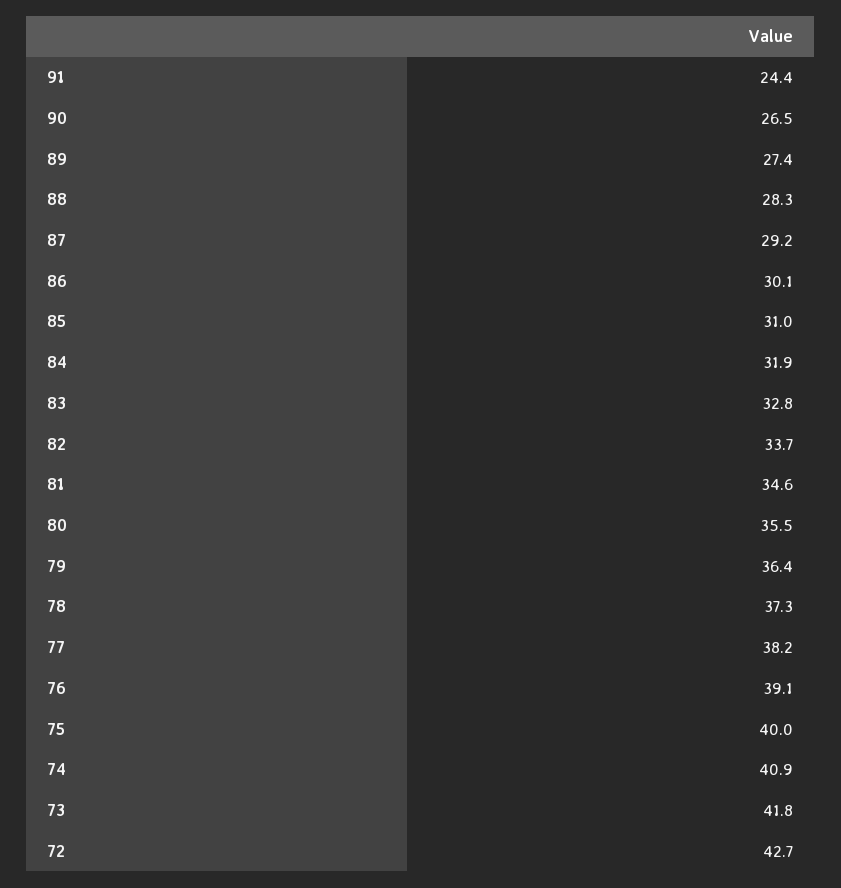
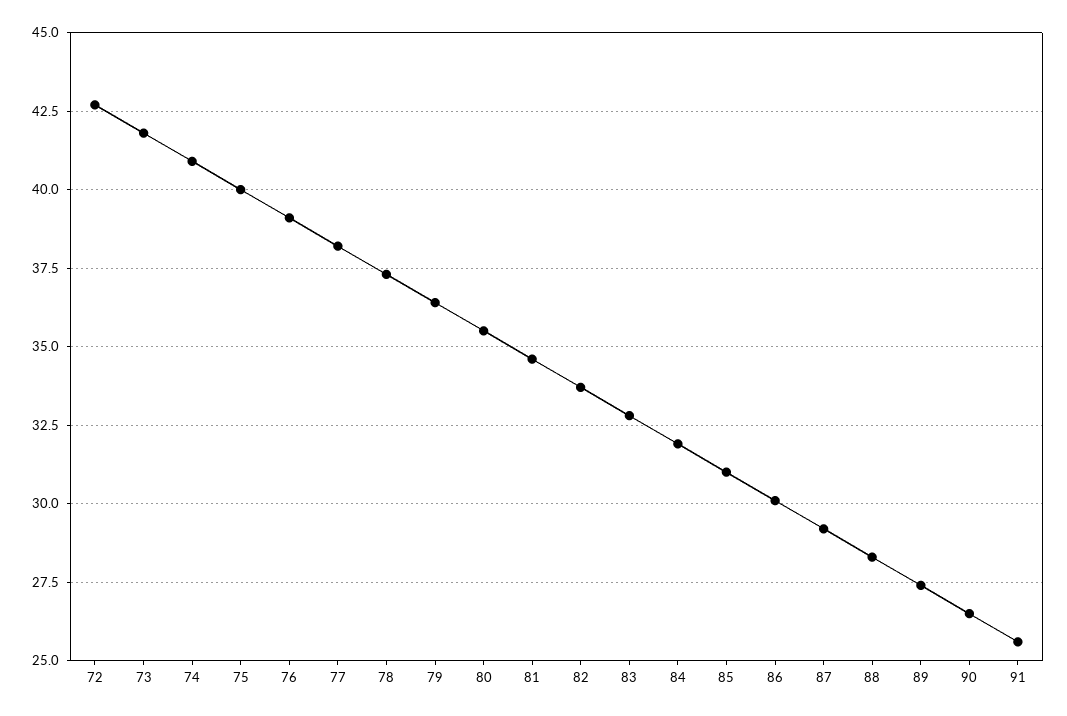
91: 24.4 -> 25.5

